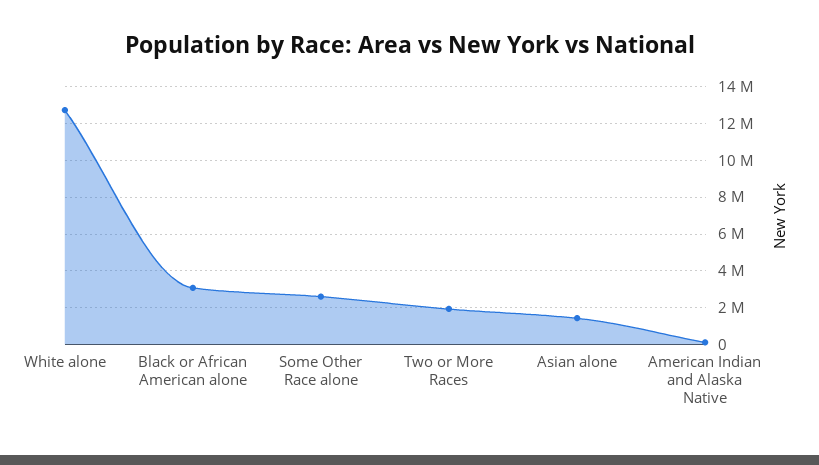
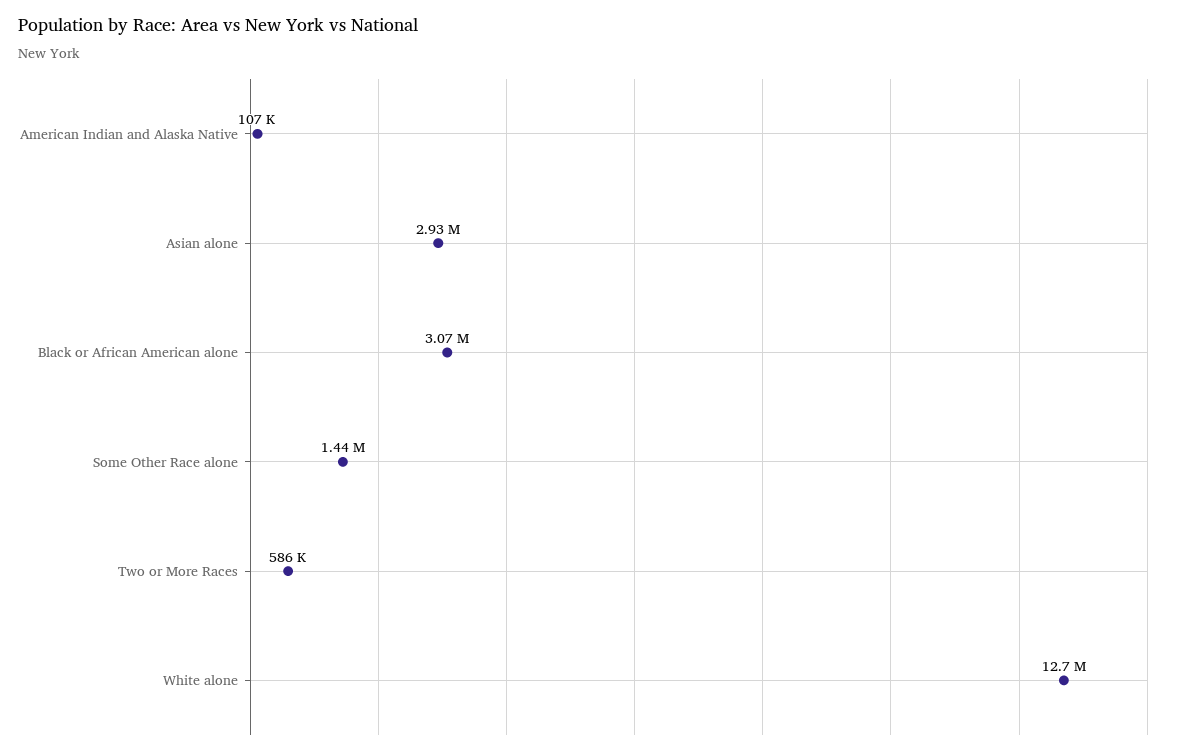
Some Other Race alone: 2500000 -> 1440000
Two or More Races: 2000000 -> 586000
Asian alone: 1500000 -> 2930000

